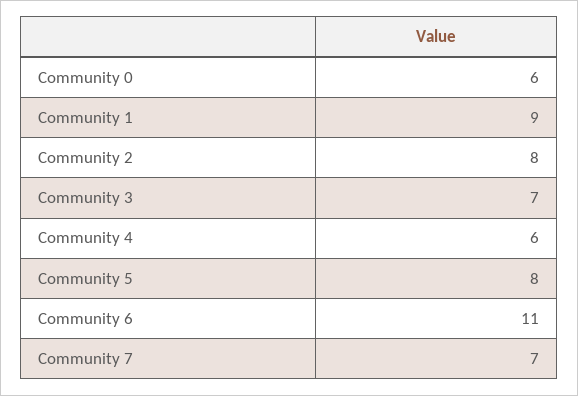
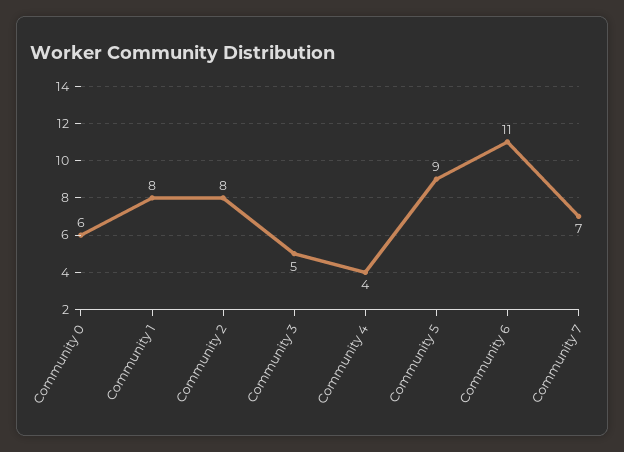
Community 1: 9 -> 8
Community 3: 7 -> 5
Community 4: 6 -> 4
Community 5: 8 -> 9

